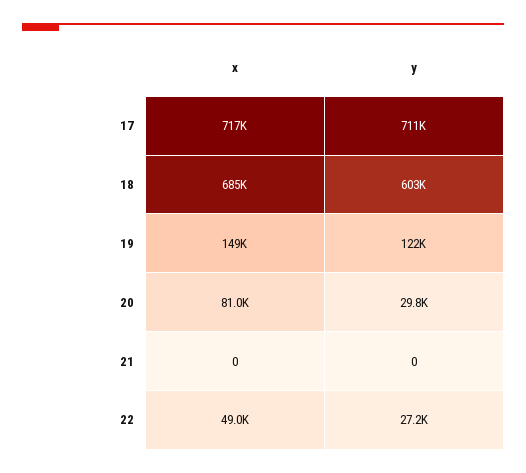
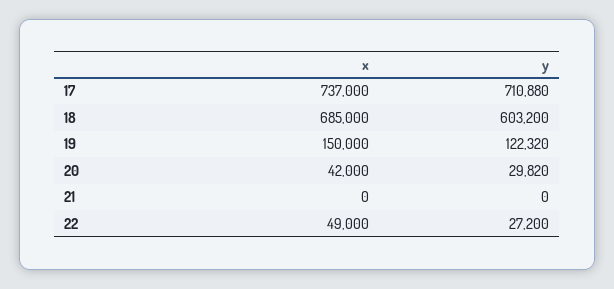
x, 17: 717000 -> 737000
x, 19: 149000 -> 150000
x, 20: 81000 -> 42000

